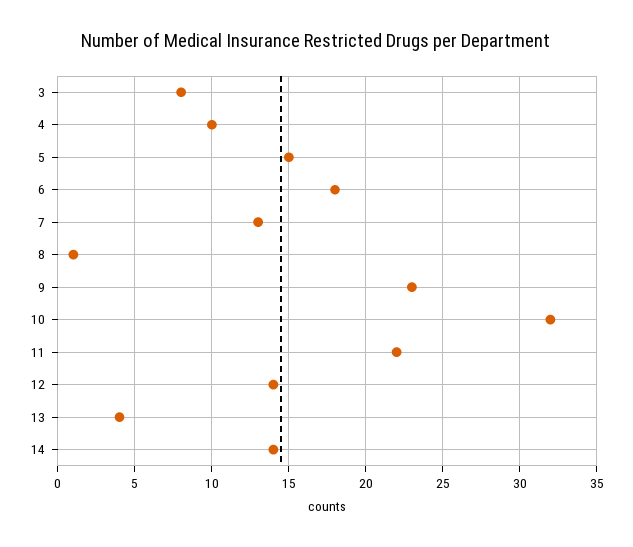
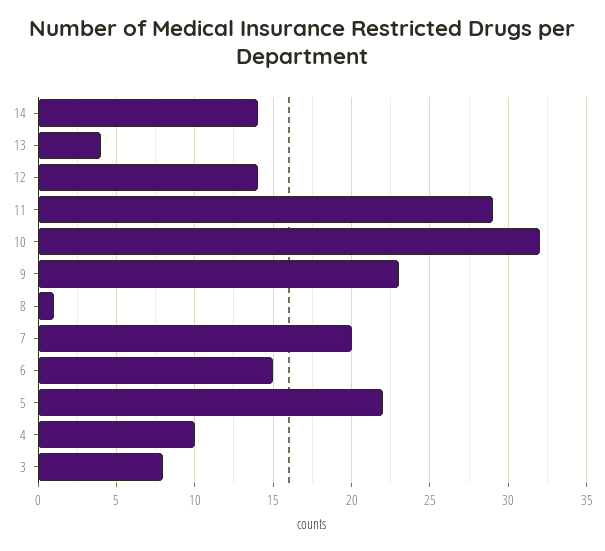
5: 15 -> 22
6: 18 -> 15
7: 13 -> 20
11: 22 -> 29

